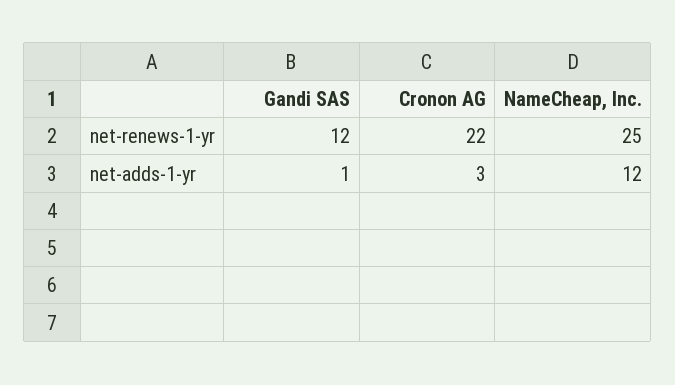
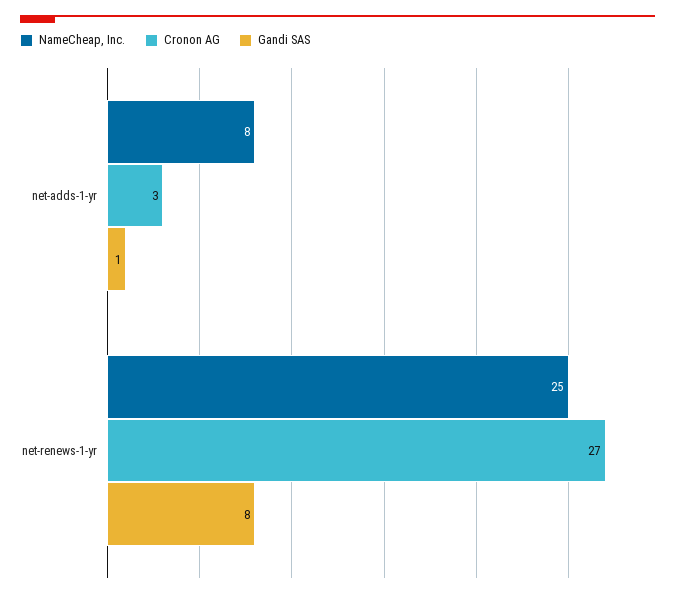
Gandi SAS, net-renews-1-yr: 12 -> 8
Cronon AG, net-renews-1-yr: 22 -> 27
NameCheap, Inc., net-adds-1-yr: 12 -> 8

